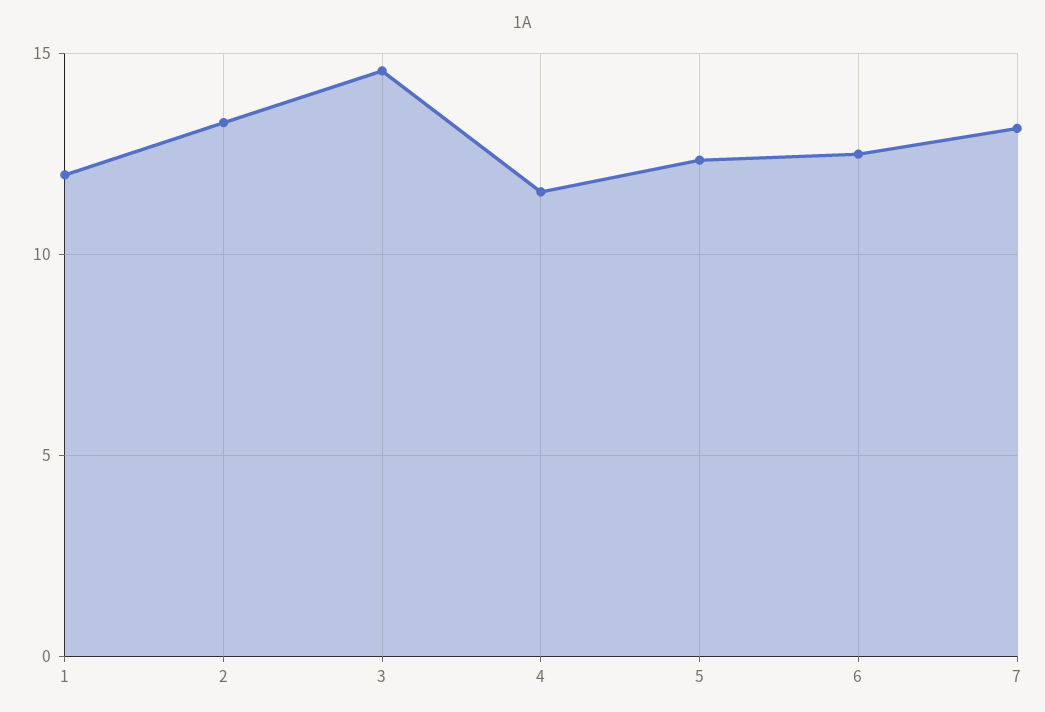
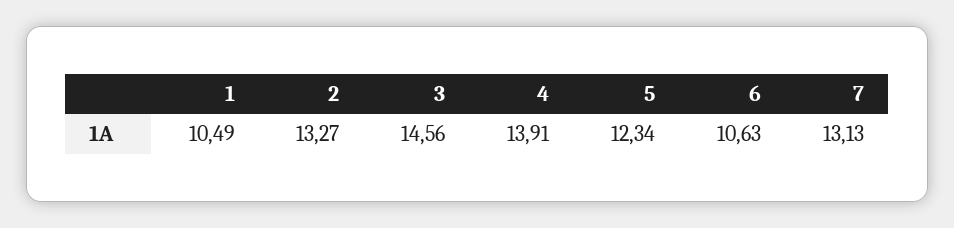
1: 12 -> 10.49
4: 11.5 -> 13.91
6: 12.5 -> 10.63

